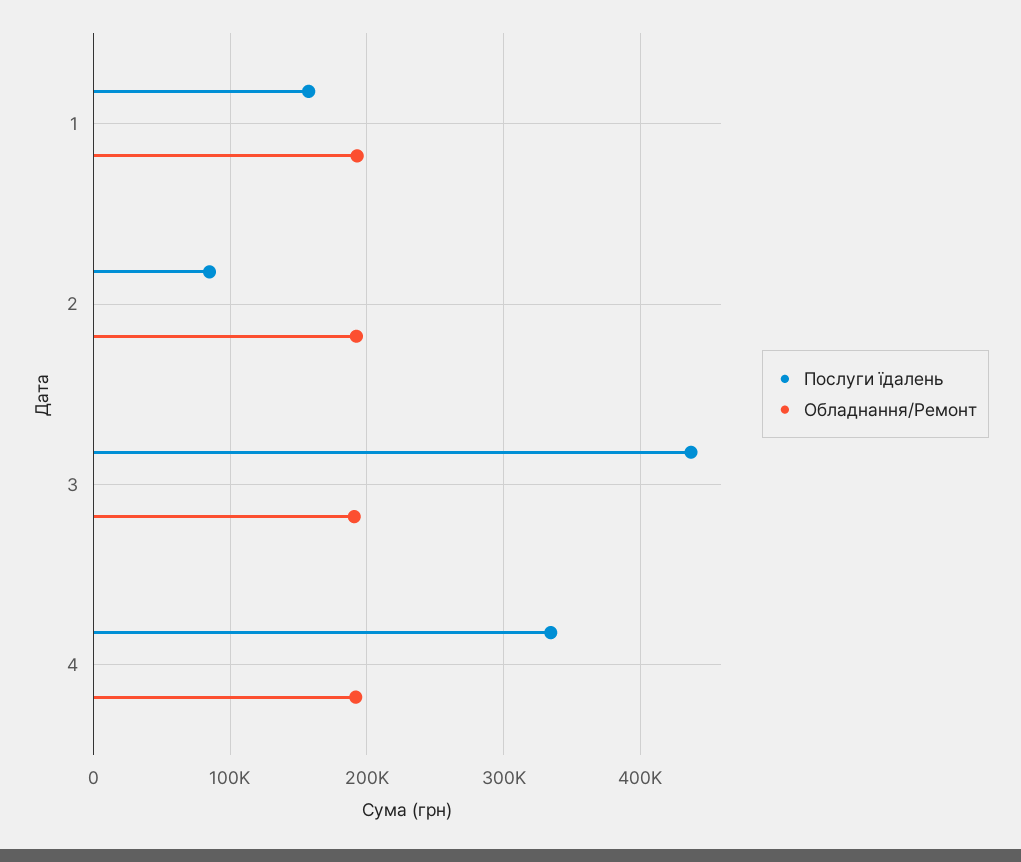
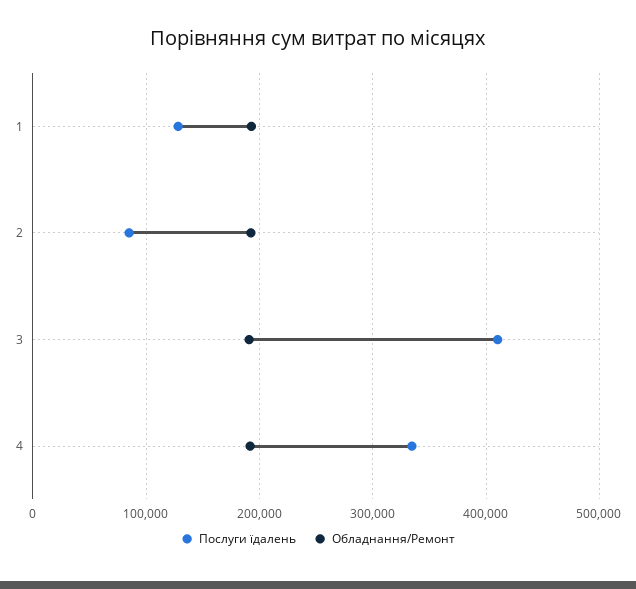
Послуги їдалень, 1: 160000 -> 130000
Послуги їдалень, 3: 440000 -> 410000

